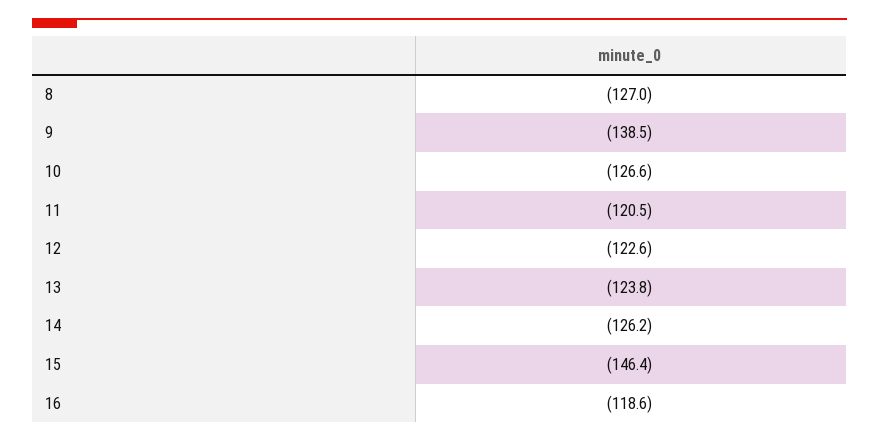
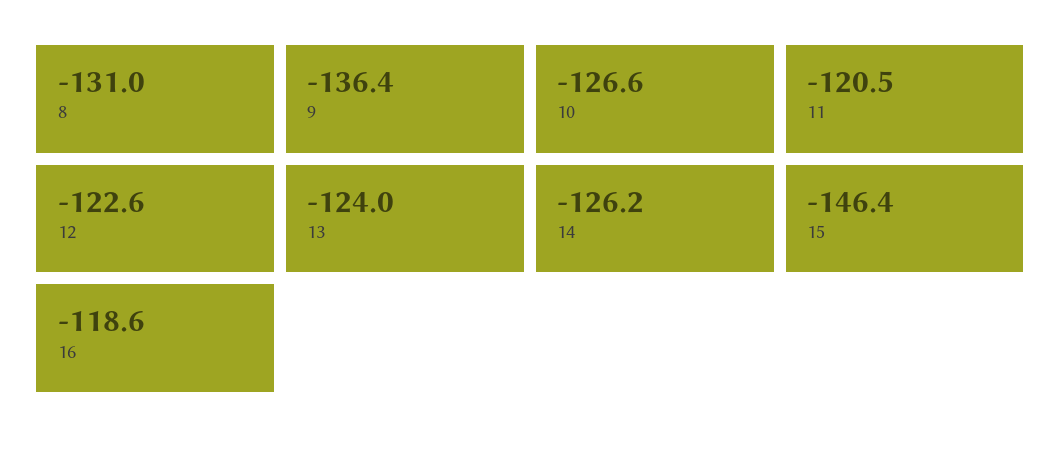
8: -127 -> -131
9: -138.5 -> -136.4
13: -123.8 -> -124

